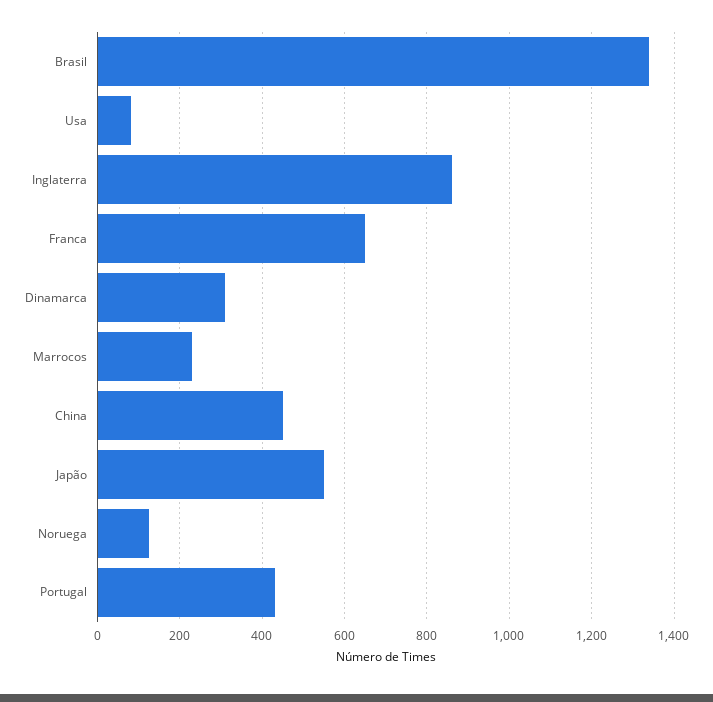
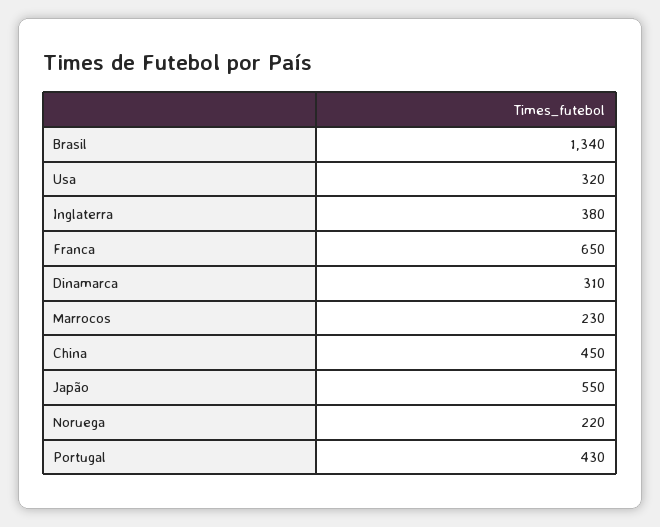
Usa: 80 -> 320
Inglaterra: 860 -> 380
Noruega: 120 -> 220

